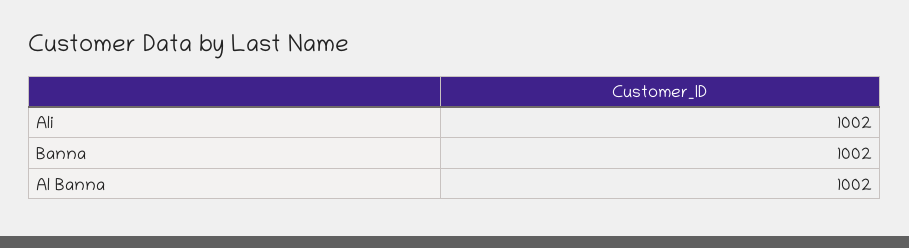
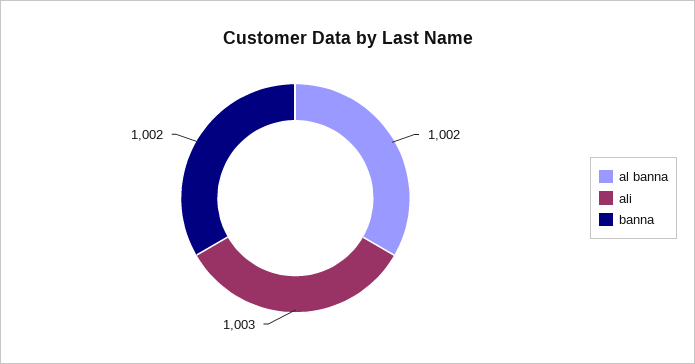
Ali: 1002 -> 1003

